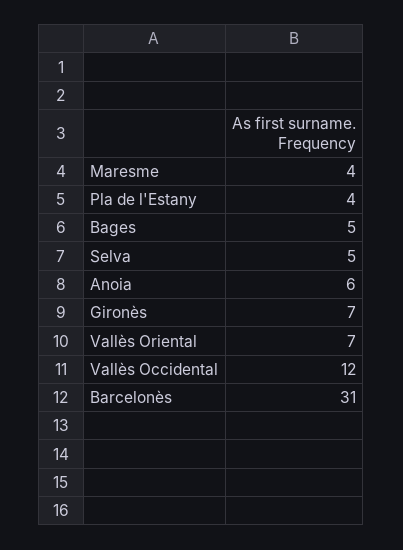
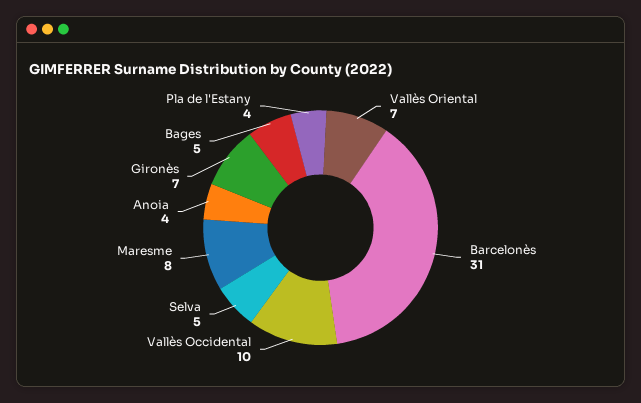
Maresme: 4 -> 8
Anoia: 6 -> 4
Vallès Occidental: 12 -> 10

